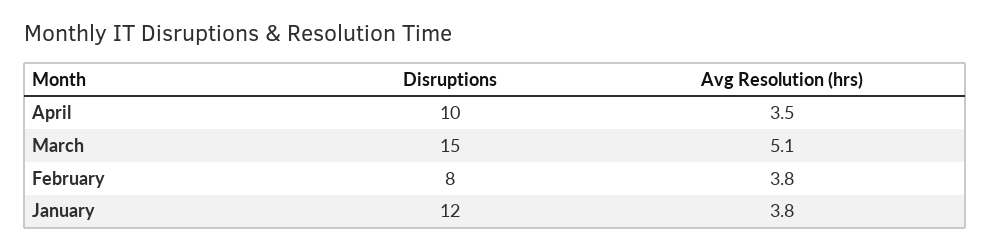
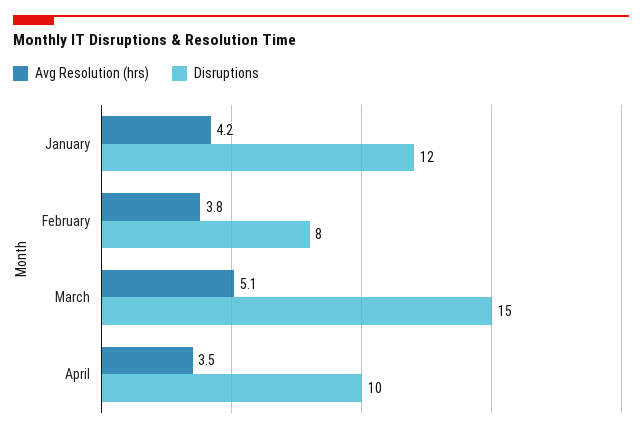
Avg Resolution (hrs), January: 3.8 -> 4.2

